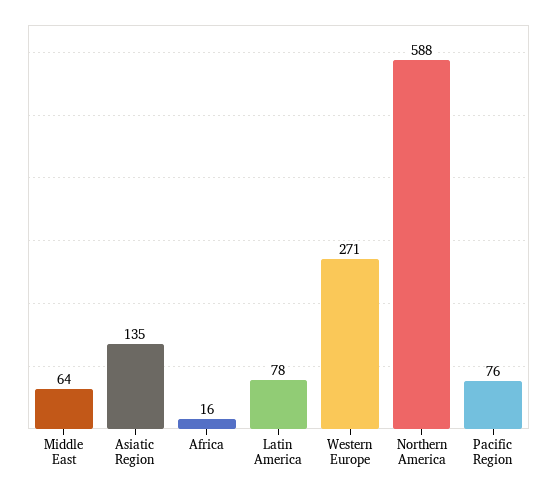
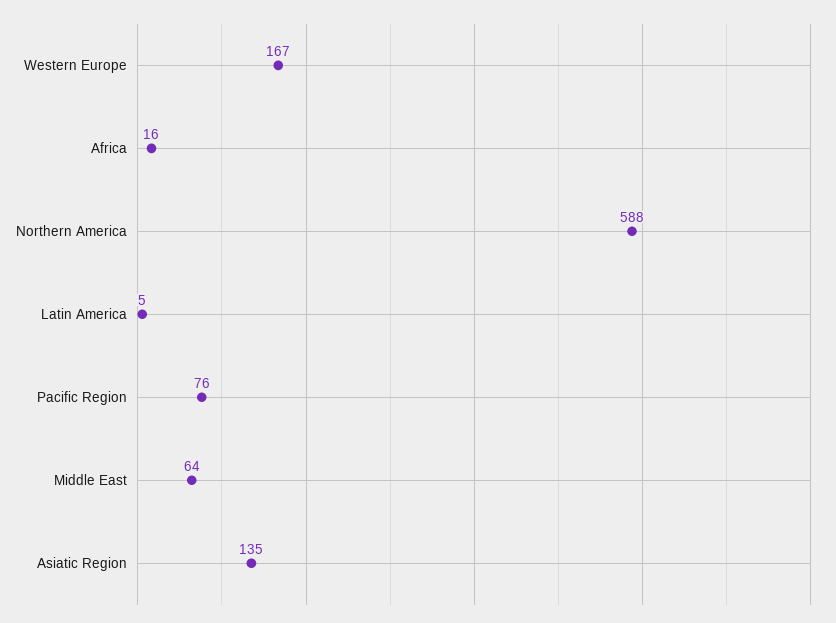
Latin America: 78 -> 5
Western Europe: 271 -> 167

